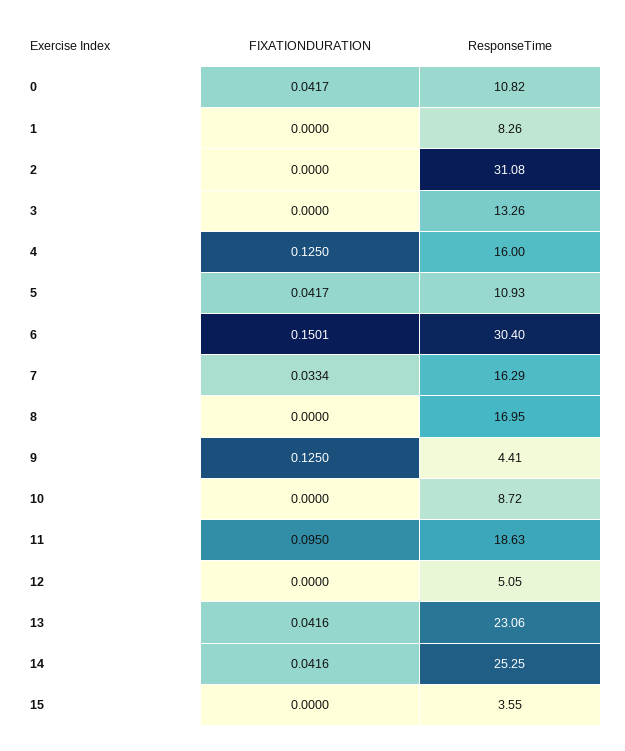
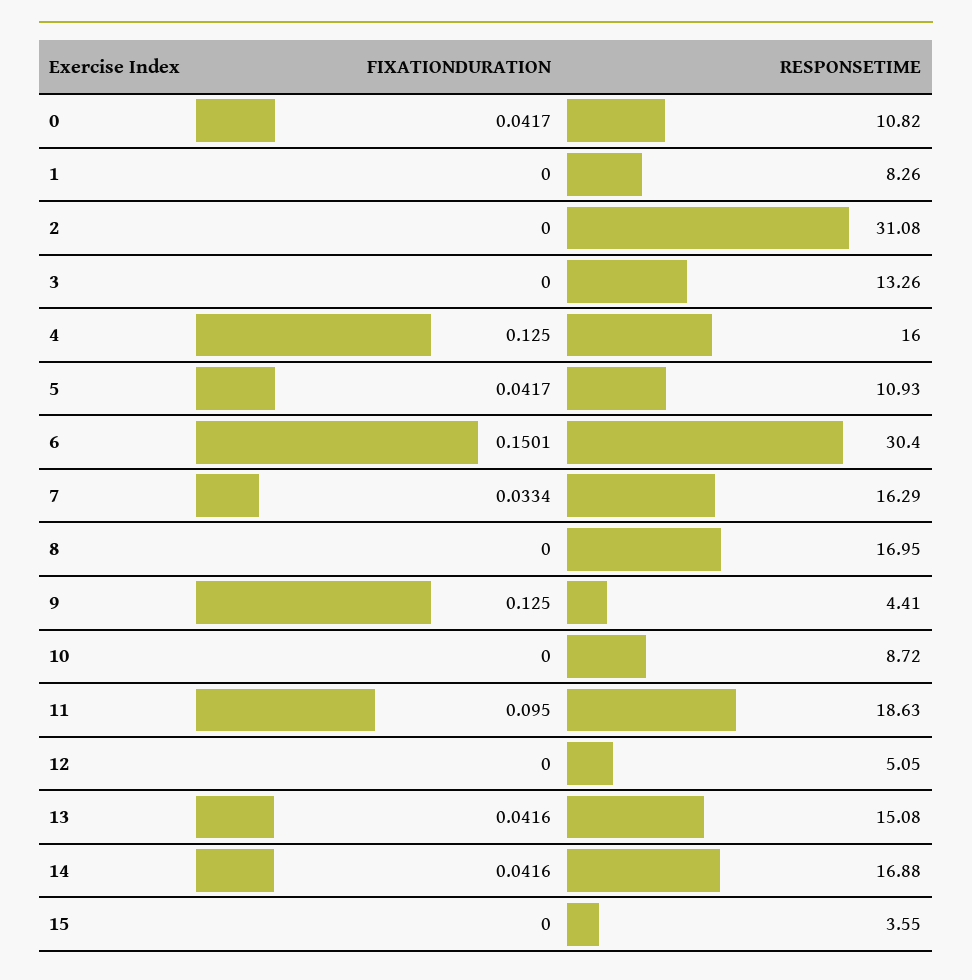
ResponseTime, 13: 23.06 -> 15.08
ResponseTime, 14: 25.25 -> 16.88

